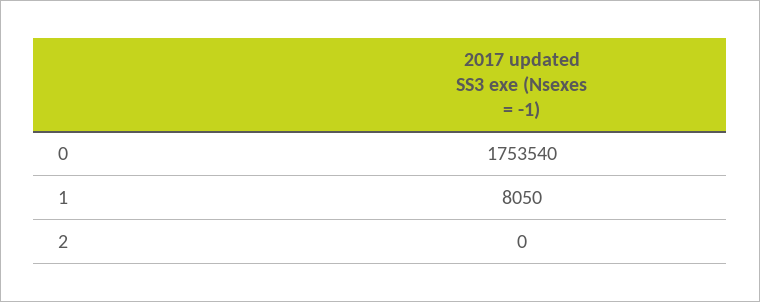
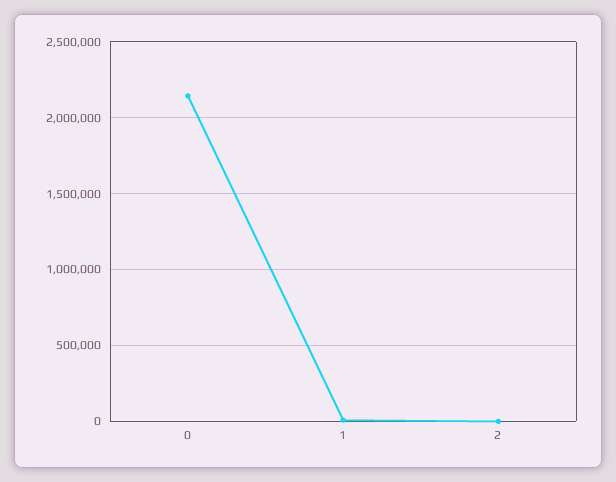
0: 1753540 -> 2150000

